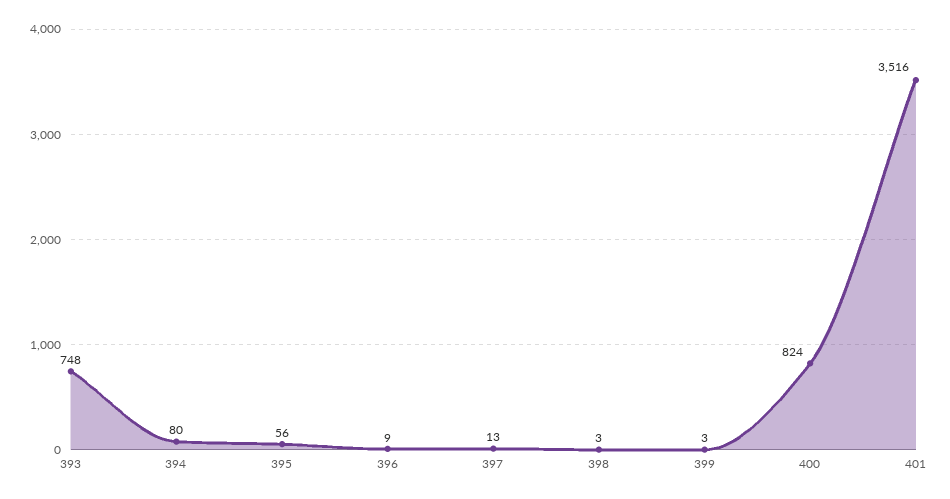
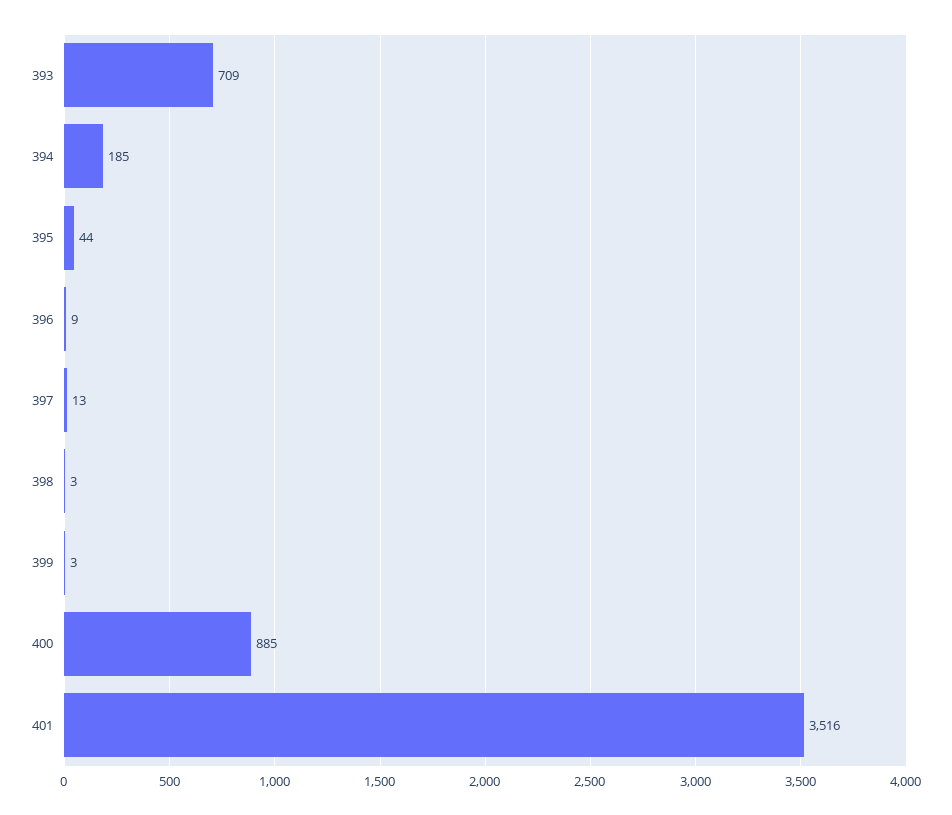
393: 748 -> 709
394: 80 -> 185
395: 56 -> 44
400: 824 -> 885

